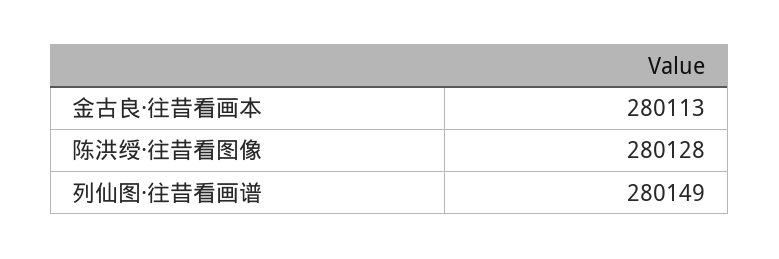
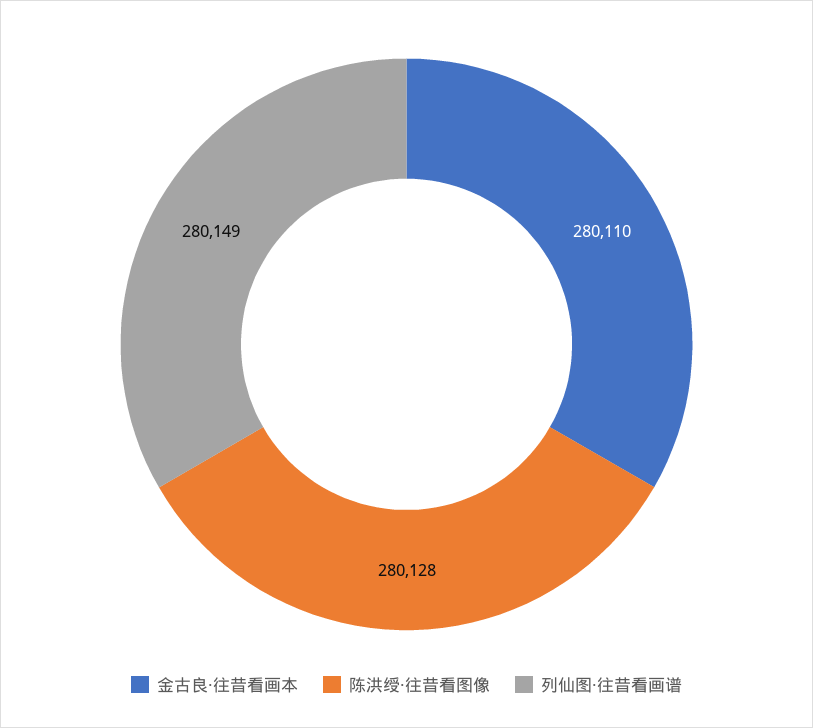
金古良·往昔看画本: 280113 -> 280110

